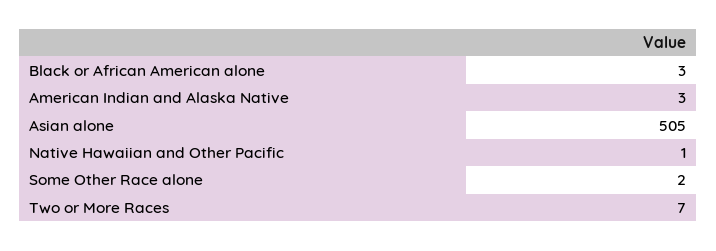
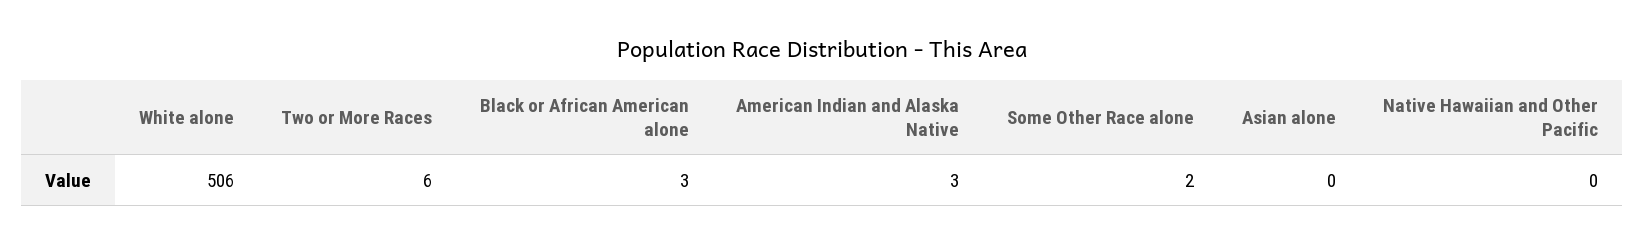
Asian alone: 505 -> 0
Native Hawaiian and Other Pacific: 1 -> 0
Two or More Races: 7 -> 6
White alone: none -> 506

